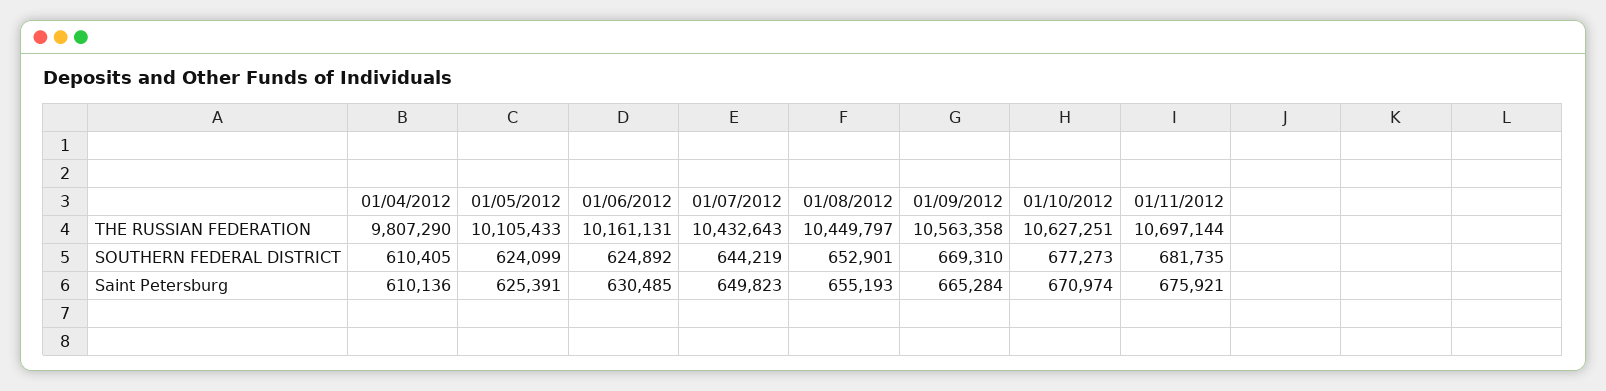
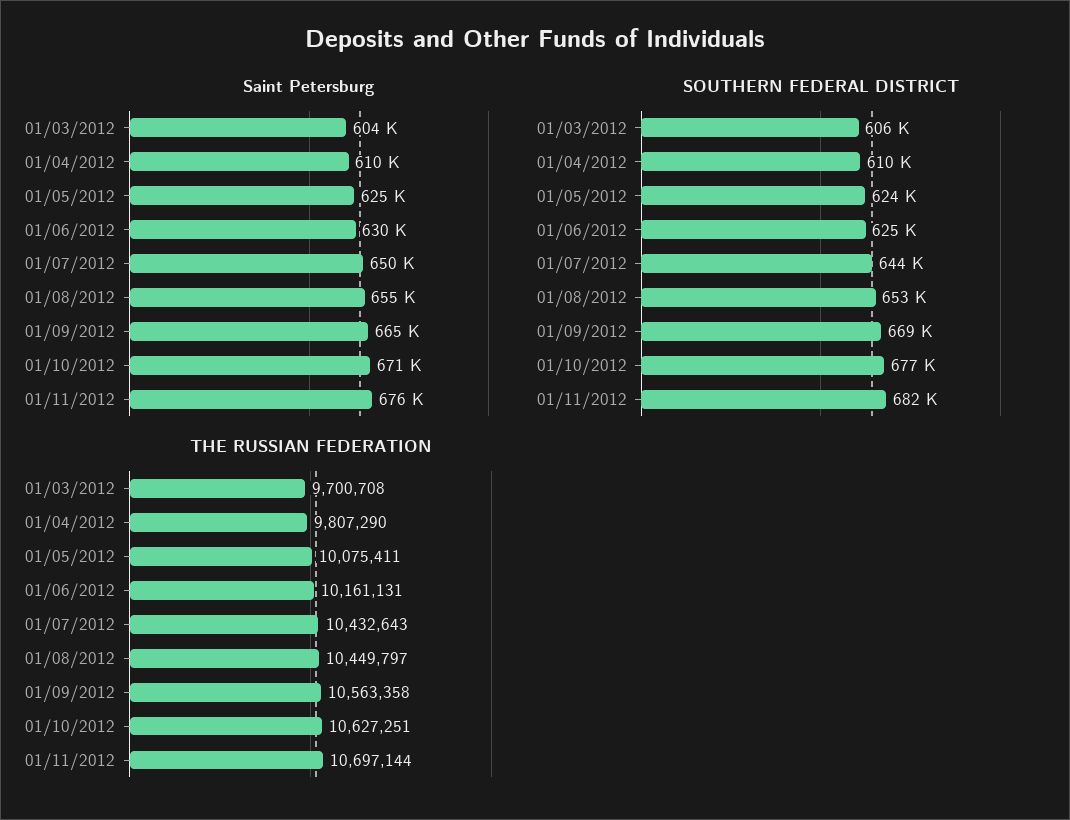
THE RUSSIAN FEDERATION, 01/05/2012: 10105433 -> 10075411
Saint Petersburg, 01/03/2012: none -> 604000
SOUTHERN FEDERAL DISTRICT, 01/03/2012: none -> 606000
THE RUSSIAN FEDERATION, 01/03/2012: none -> 9700708

